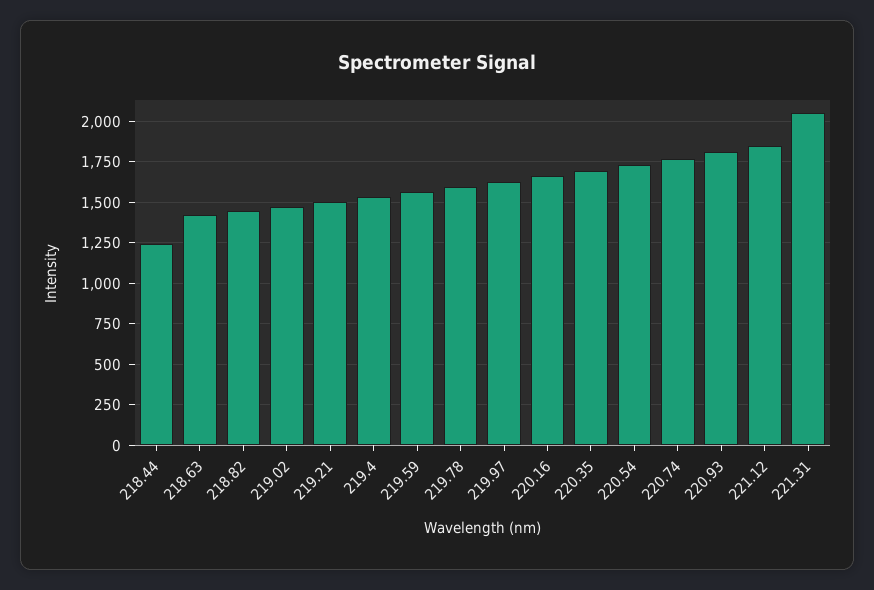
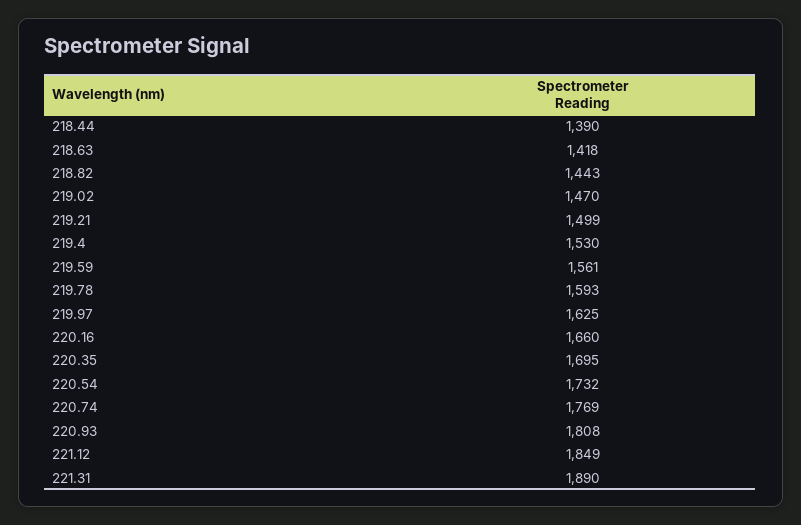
218.44: 1250 -> 1390
221.31: 2050 -> 1890

